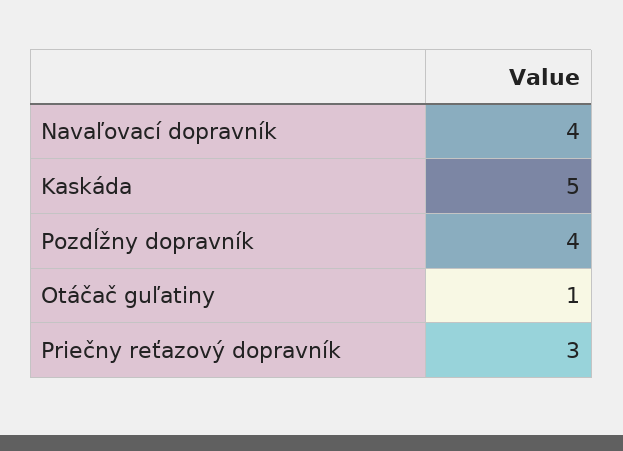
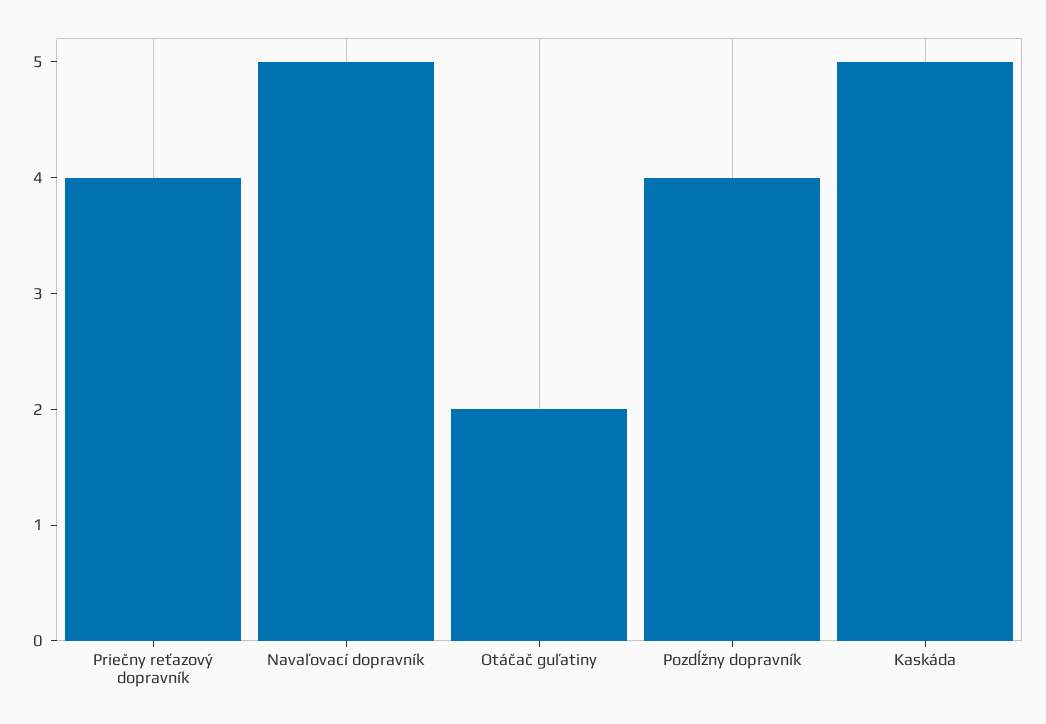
Navaľovací dopravník: 4 -> 5
Otáčač guľatiny: 1 -> 2
Priečny reťazový dopravník: 3 -> 4

